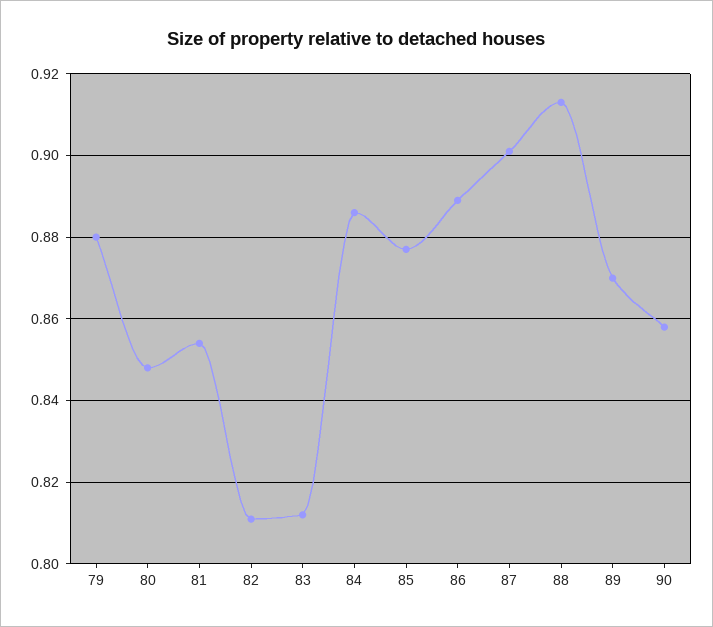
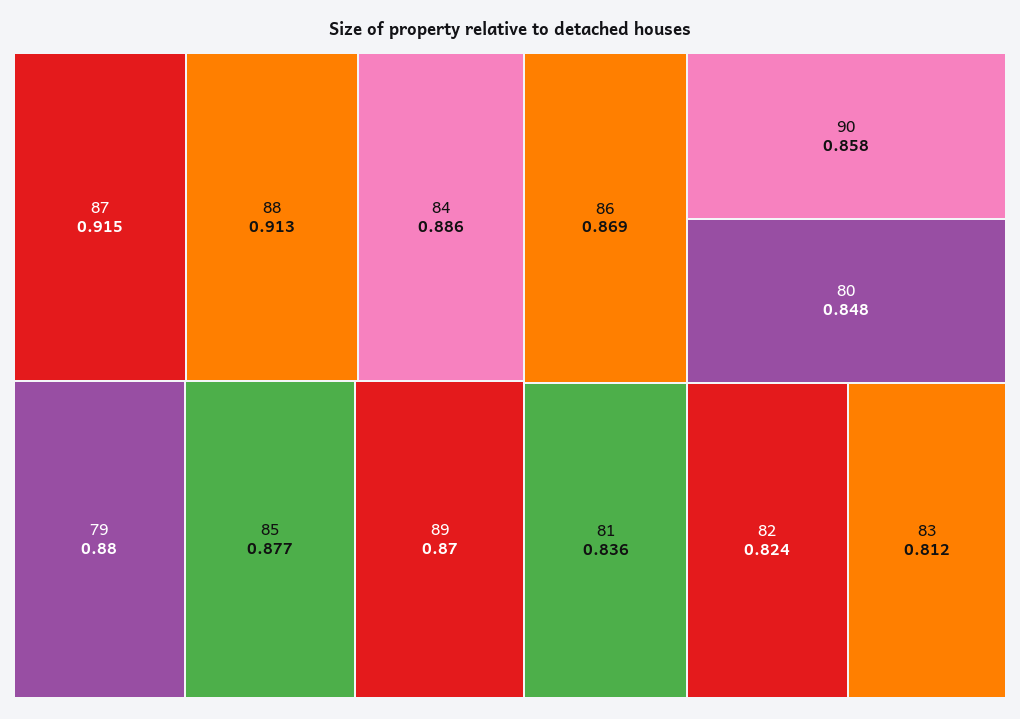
81: 0.855 -> 0.836
82: 0.81 -> 0.824
86: 0.89 -> 0.869
87: 0.9 -> 0.915

